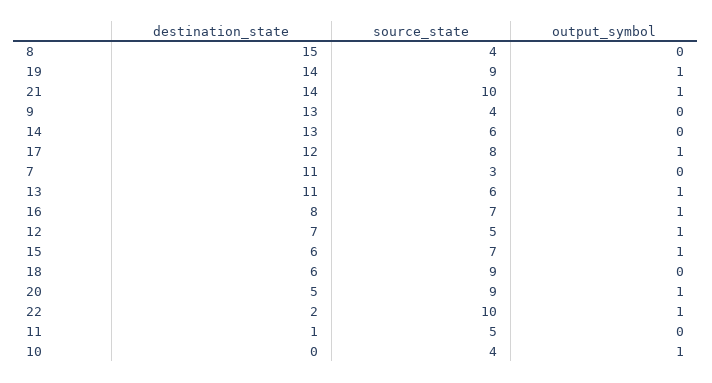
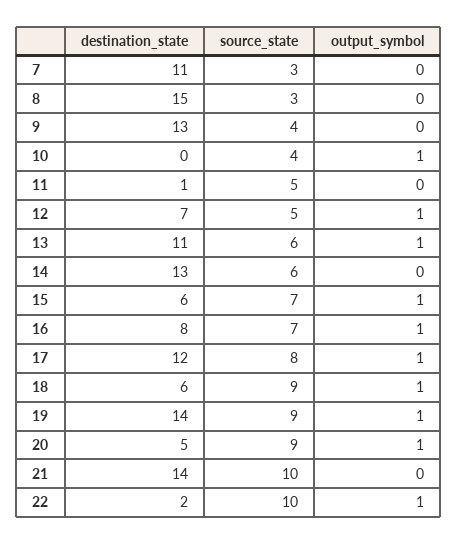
source_state, 8: 4 -> 3
output_symbol, 21: 1 -> 0
output_symbol, 18: 0 -> 1

